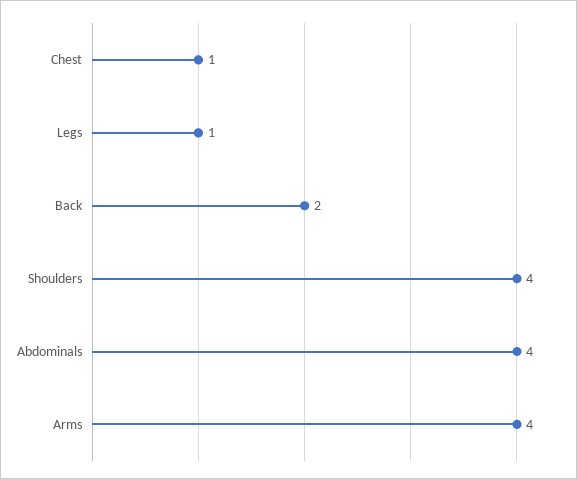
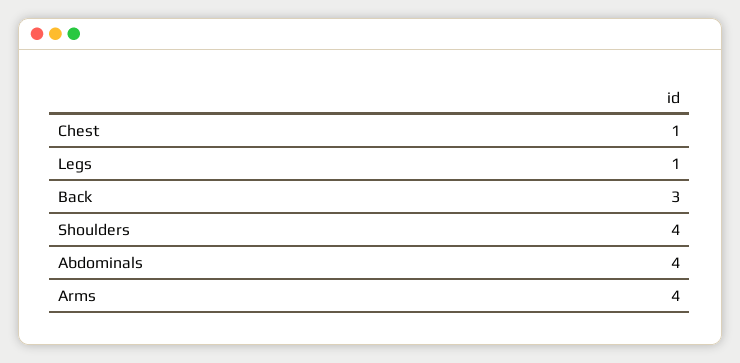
Back: 2 -> 3

